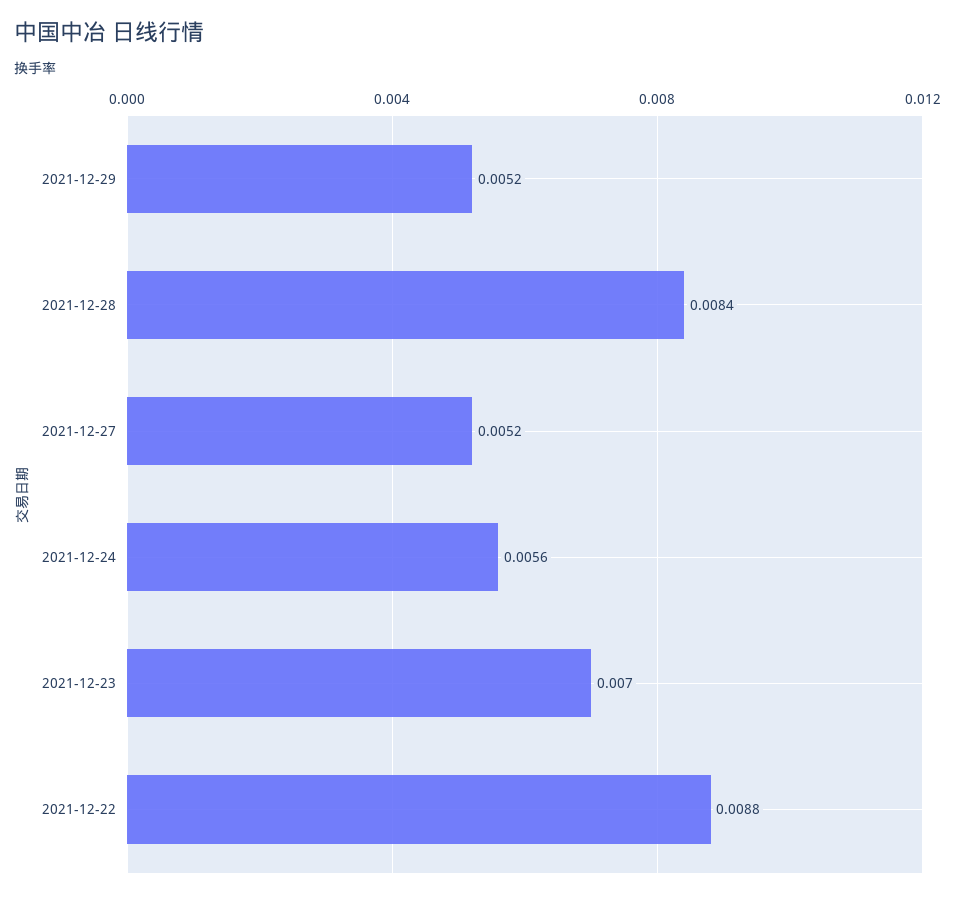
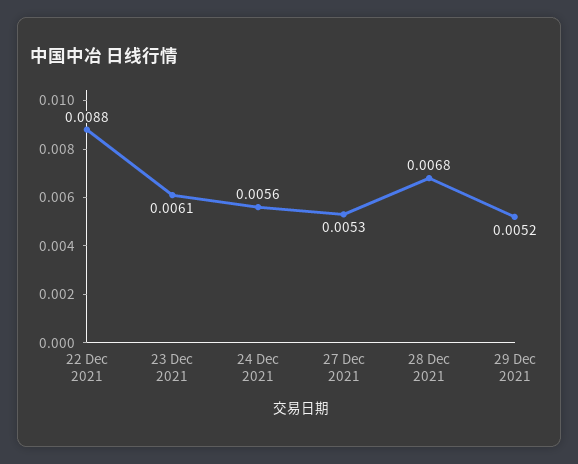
2021-12-28: 0.0084 -> 0.0068
2021-12-27: 0.0052 -> 0.0053
2021-12-23: 0.007 -> 0.0061

